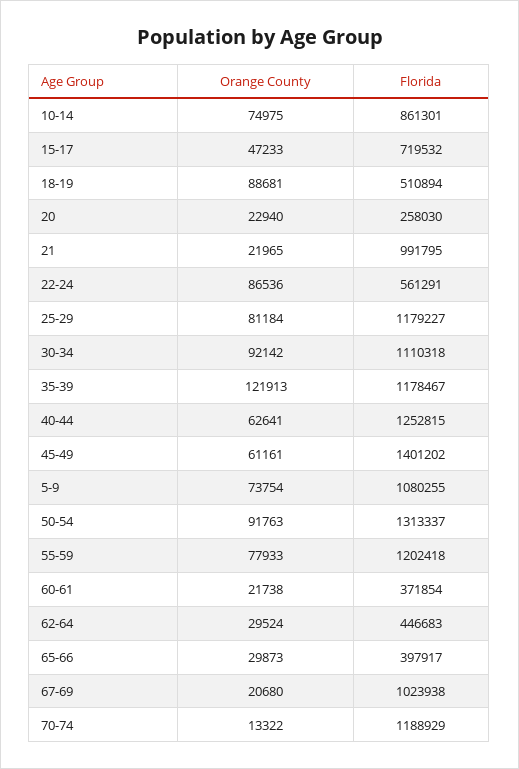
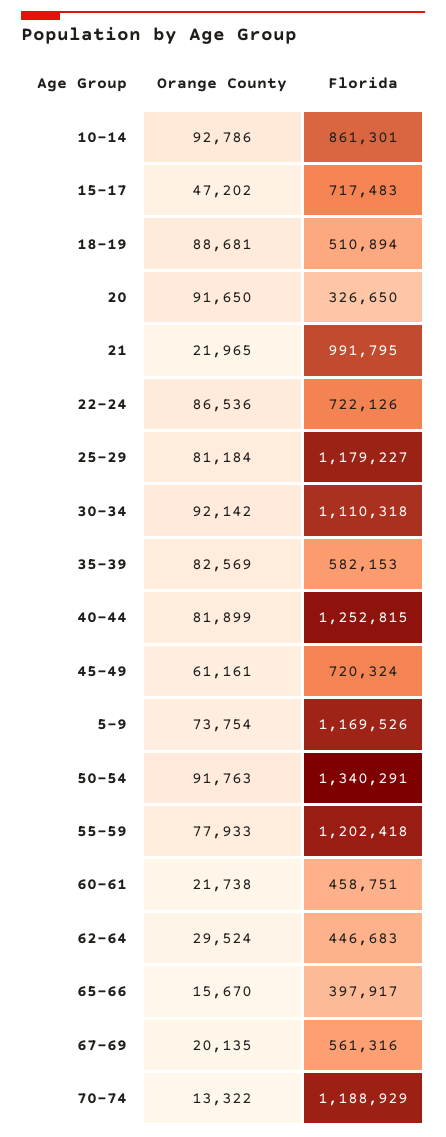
Orange County, 10-14: 74975 -> 92786
Orange County, 15-17: 47233 -> 47202
Florida, 15-17: 719532 -> 717483
Orange County, 20: 22940 -> 91650
Florida, 20: 258030 -> 326650
Florida, 22-24: 561291 -> 722126
Orange County, 35-39: 121913 -> 82569
Florida, 35-39: 1178467 -> 582153
Orange County, 40-44: 62641 -> 81899
Florida, 45-49: 1401202 -> 720324
Florida, 5-9: 1080255 -> 1169526
Florida, 50-54: 1313337 -> 1340291
Florida, 60-61: 371854 -> 458751
Orange County, 65-66: 29873 -> 15670
Orange County, 67-69: 20680 -> 20135
Florida, 67-69: 1023938 -> 561316

